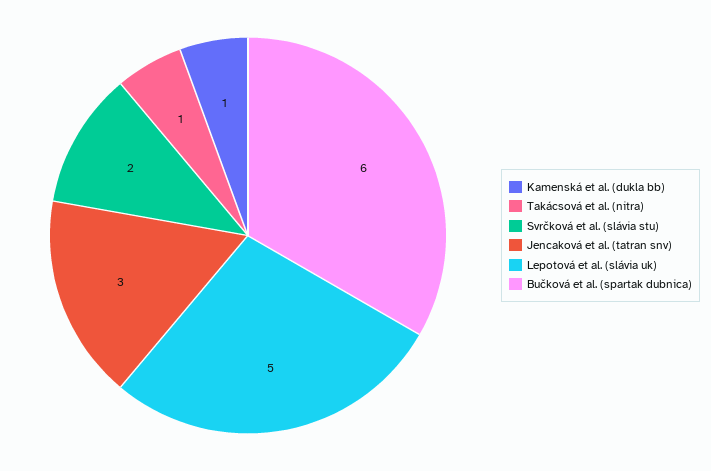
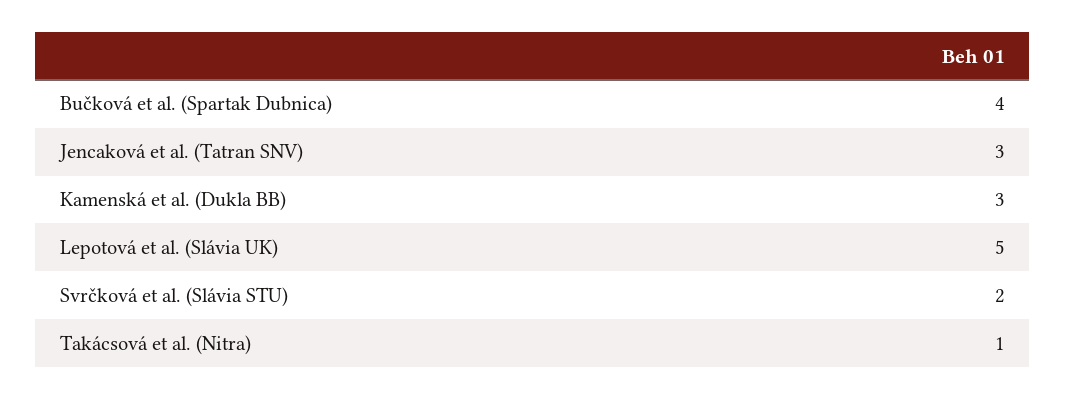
Kamenská et al. (dukla bb): 1 -> 3
Bučková et al. (spartak dubnica): 6 -> 4

